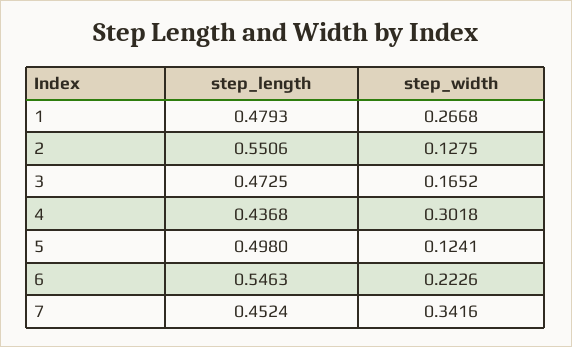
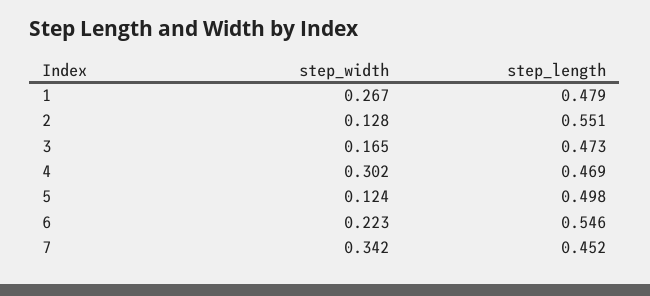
step_length, 4: 0.4368 -> 0.469

